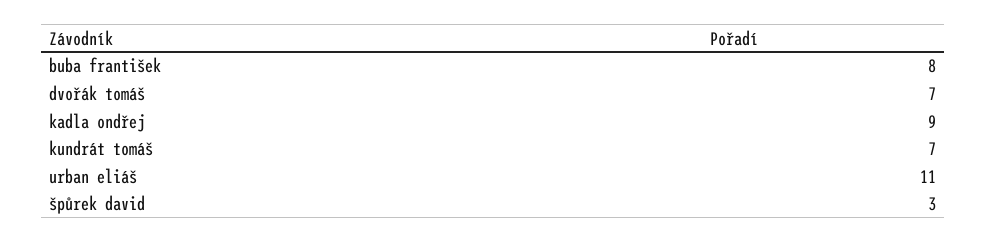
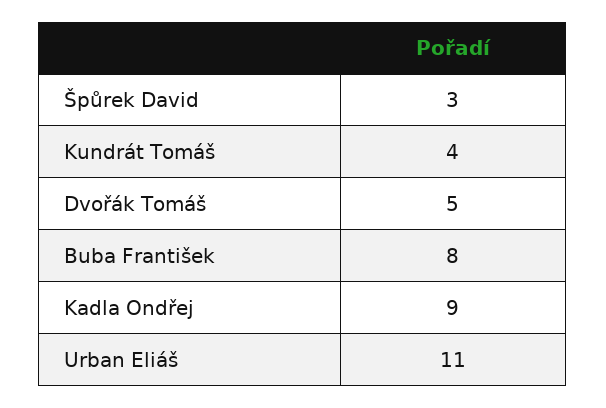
dvořák tomáš: 7 -> 5
kundrát tomáš: 7 -> 4

